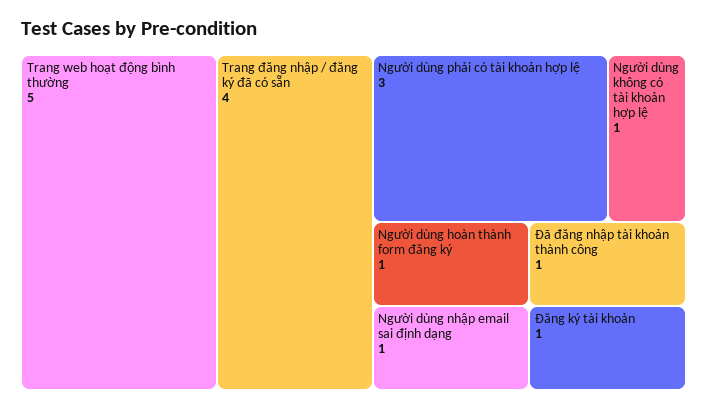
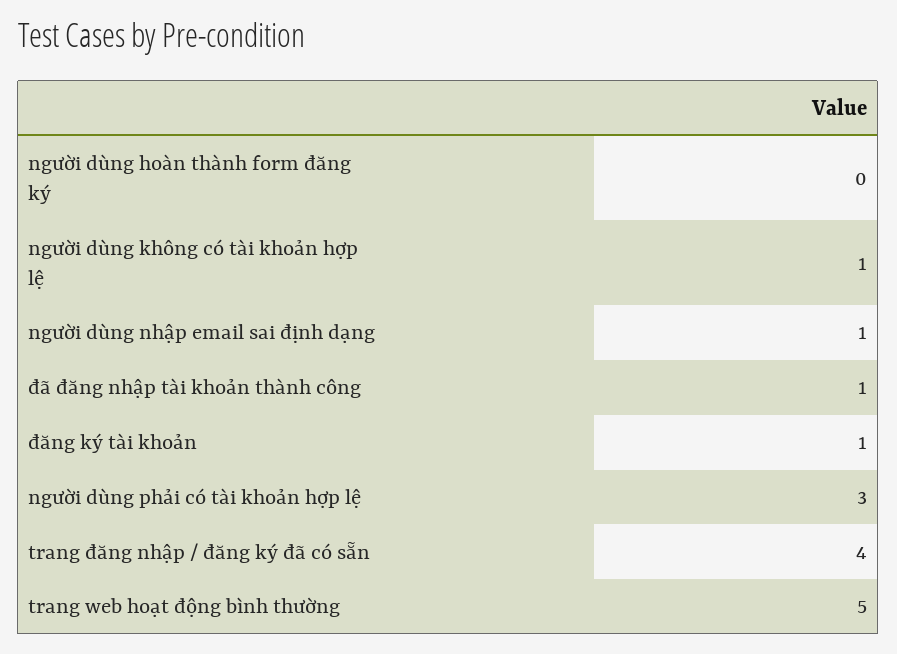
Người dùng hoàn thành form đăng ký: 1 -> 0

